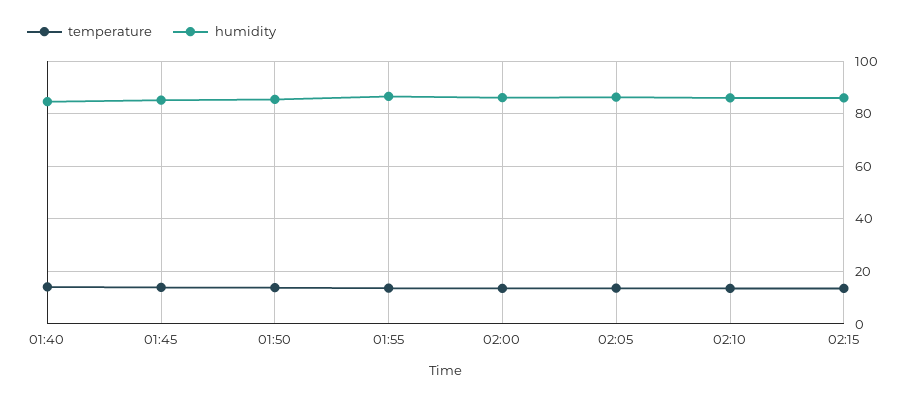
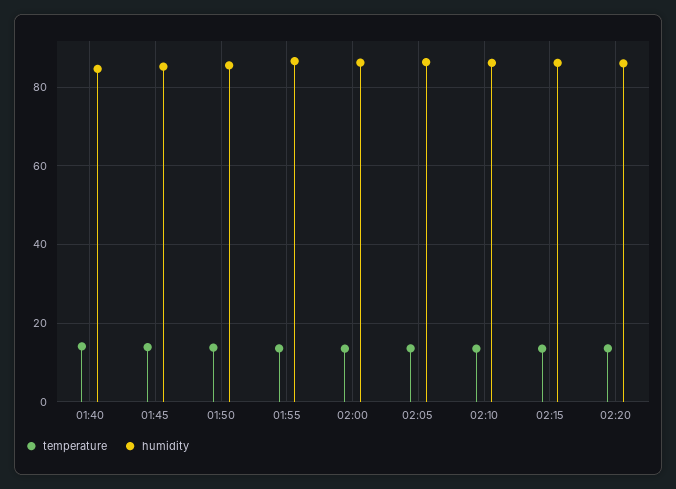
temperature, 02:20: none -> 14
humidity, 02:20: none -> 86

